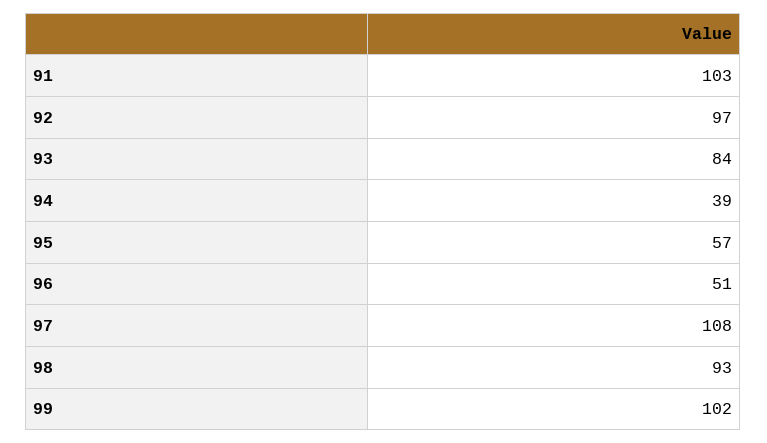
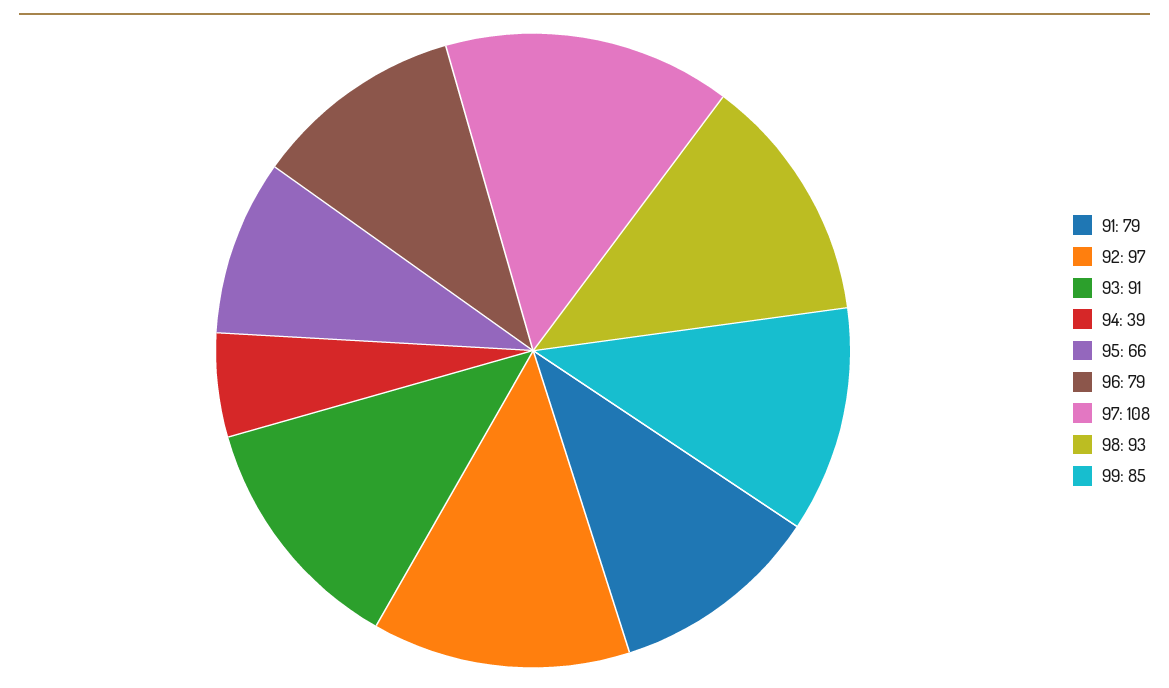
91: 103 -> 79
93: 84 -> 91
95: 57 -> 66
96: 51 -> 79
99: 102 -> 85

